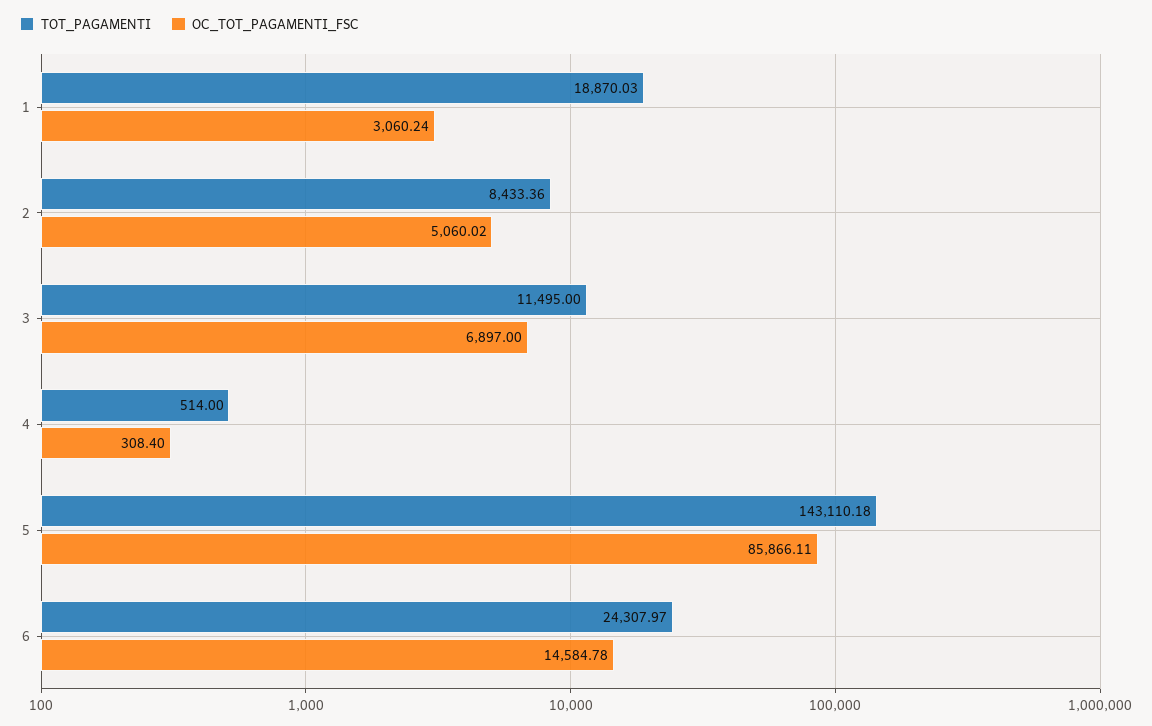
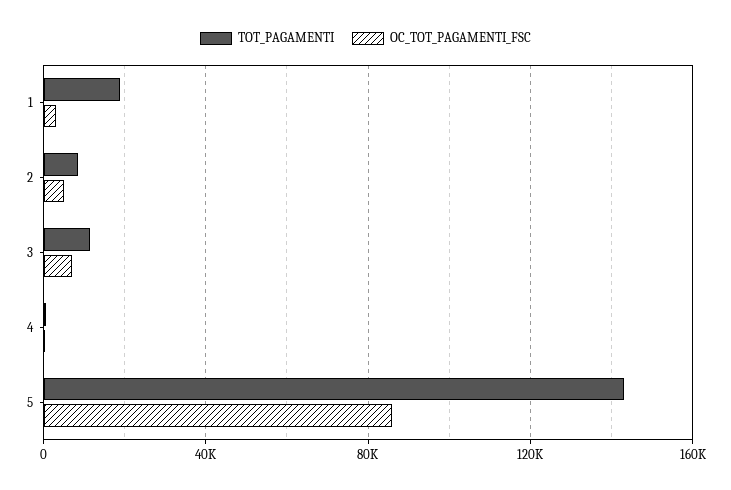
TOT_PAGAMENTI, 6: 24307.97 -> none
OC_TOT_PAGAMENTI_FSC, 6: 14584.78 -> none

